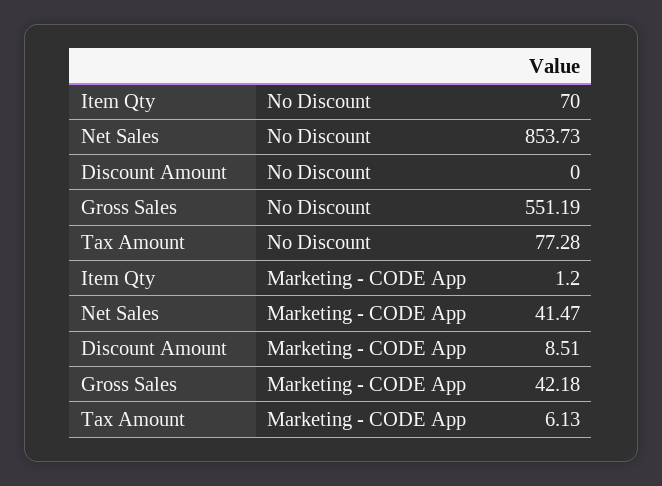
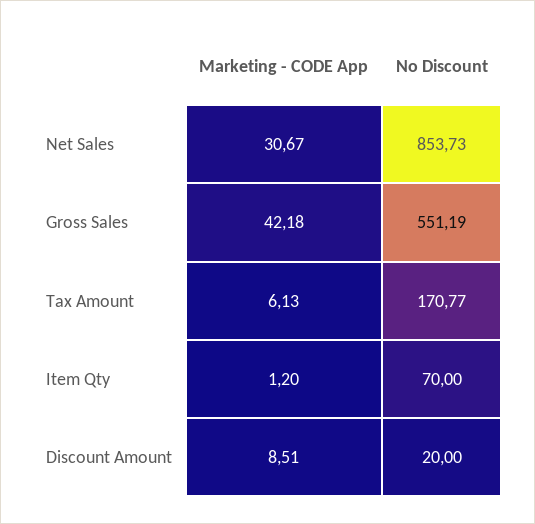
Discount Amount, No Discount: 0 -> 20
Tax Amount, No Discount: 77.28 -> 170.77
Net Sales, Marketing - CODE App: 41.47 -> 30.67

